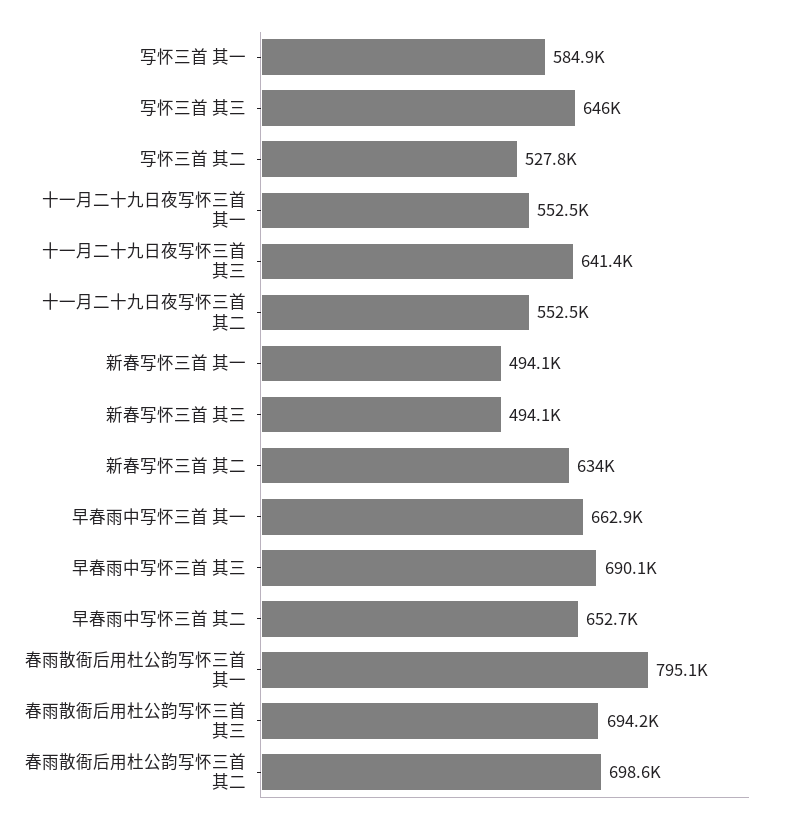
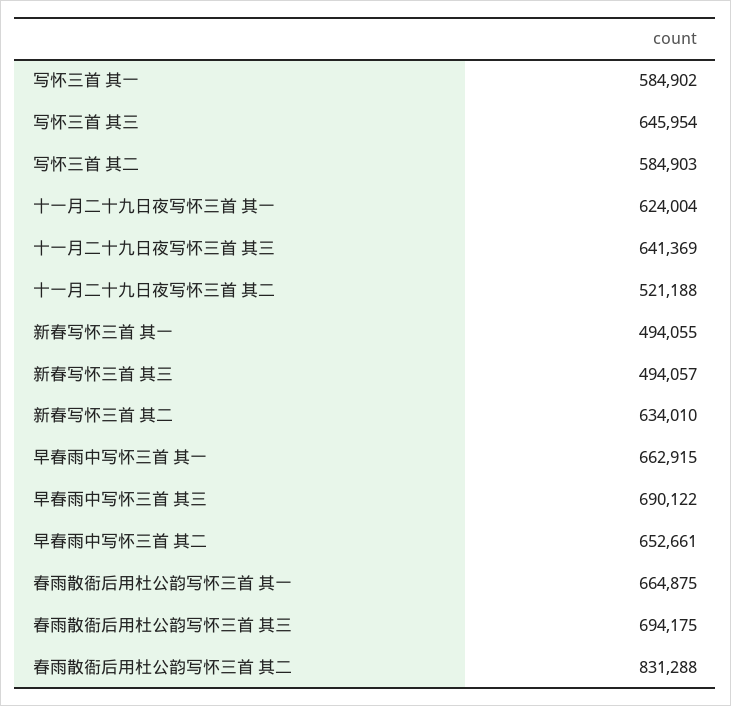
写怀三首 其二: 527800 -> 584903
十一月二十九日夜写怀三首 其一: 552500 -> 624004
十一月二十九日夜写怀三首 其二: 552500 -> 521188
春雨散衙后用杜公韵写怀三首 其一: 795100 -> 664875
春雨散衙后用杜公韵写怀三首 其二: 698600 -> 831288

